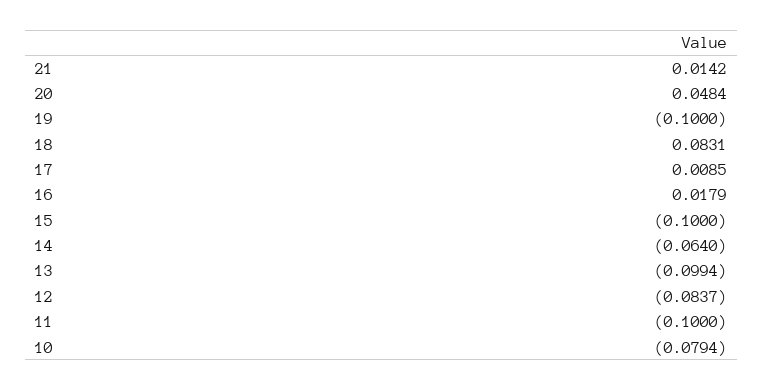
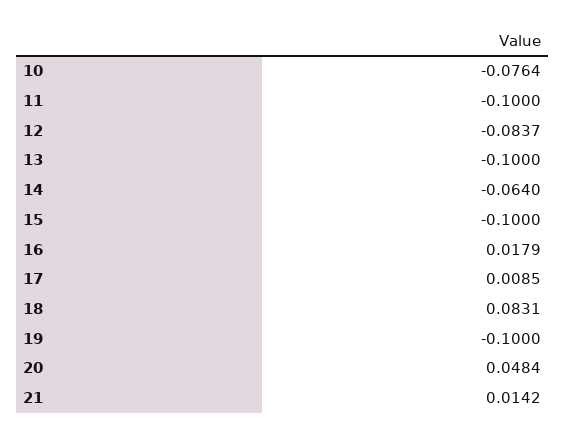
13: -0.0994 -> -0.1
10: -0.0794 -> -0.0764

